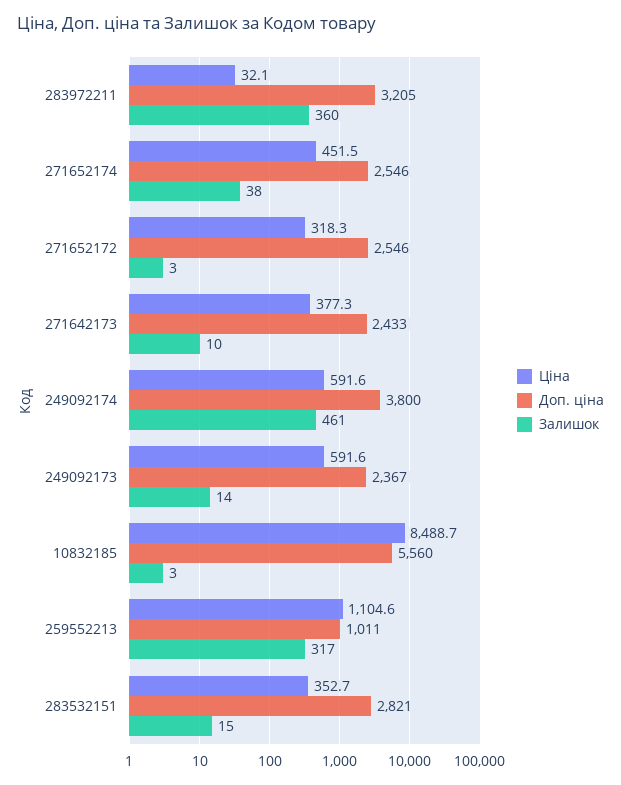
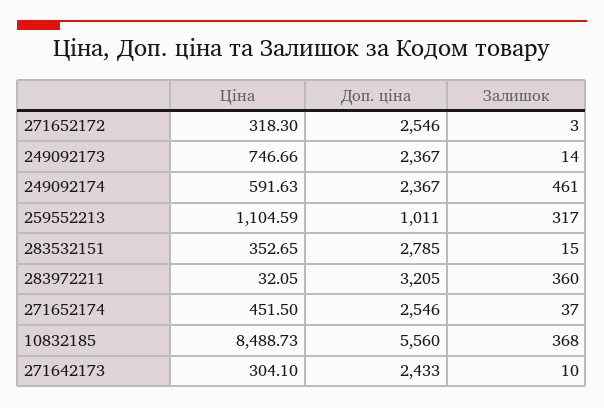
Залишок, 271652174: 38 -> 37
Ціна, 271642173: 377.3 -> 304.1
Доп. ціна, 249092174: 3800 -> 2367
Ціна, 249092173: 591.6 -> 746.66
Залишок, 10832185: 3 -> 368
Доп. ціна, 283532151: 2821 -> 2785

